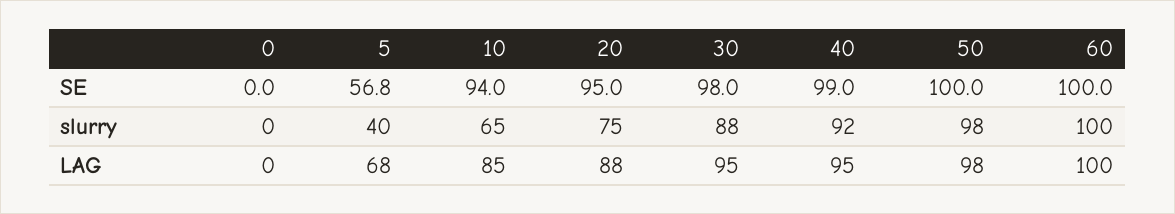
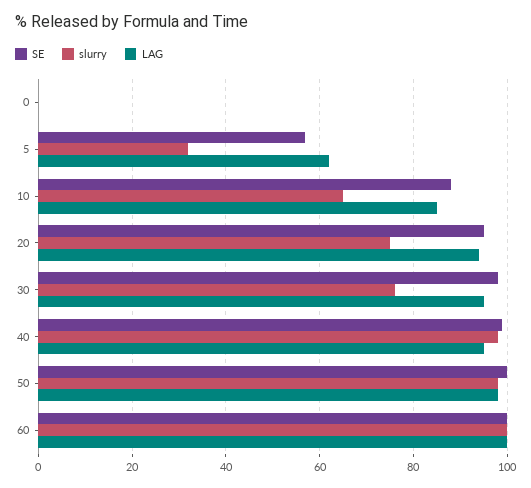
SE, 10: 94 -> 88
slurry, 5: 40 -> 32
slurry, 30: 88 -> 76
slurry, 40: 92 -> 98
LAG, 5: 68 -> 62
LAG, 20: 88 -> 94

